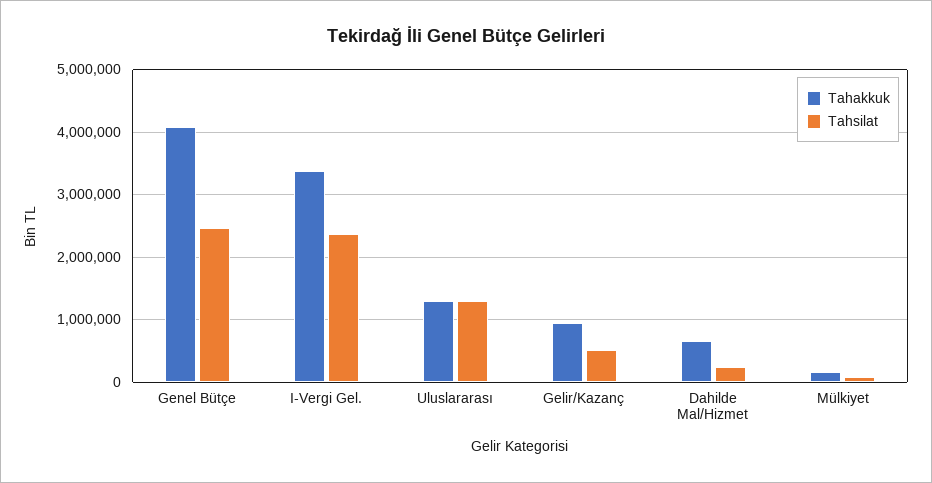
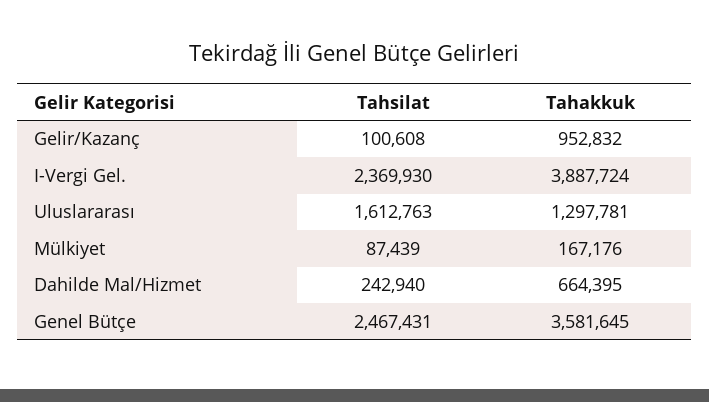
Tahakkuk, Genel Bütçe: 4100000 -> 3581645
Tahakkuk, I-Vergi Gel.: 3400000 -> 3887724
Tahsilat, Uluslararası: 1300000 -> 1612763
Tahsilat, Gelir/Kazanç: 500000 -> 100608

